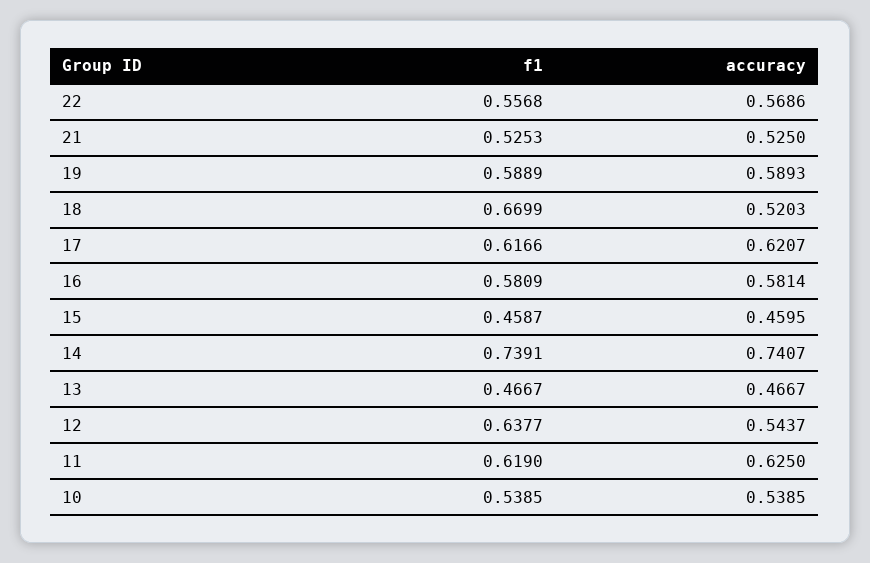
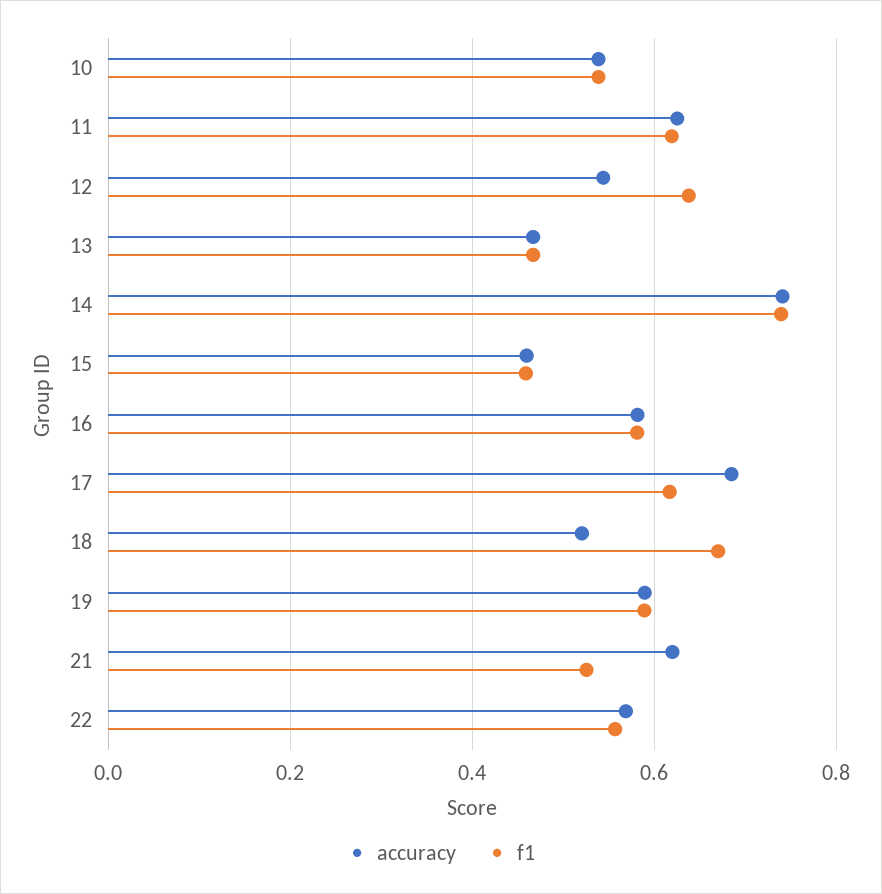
accuracy, 21: 0.525 -> 0.62
accuracy, 17: 0.6207 -> 0.68

